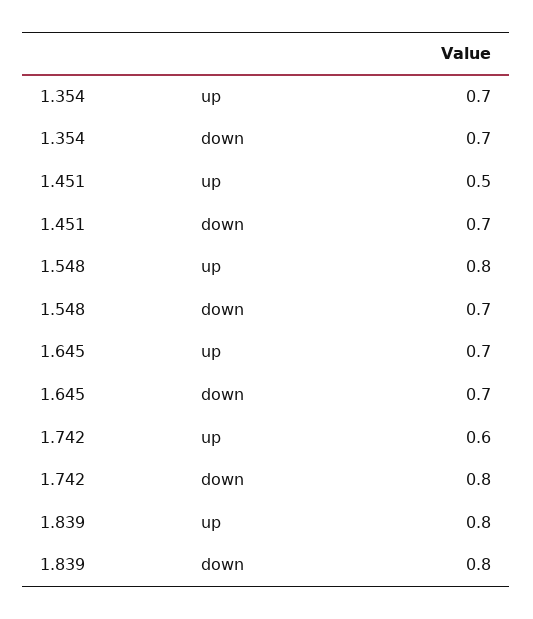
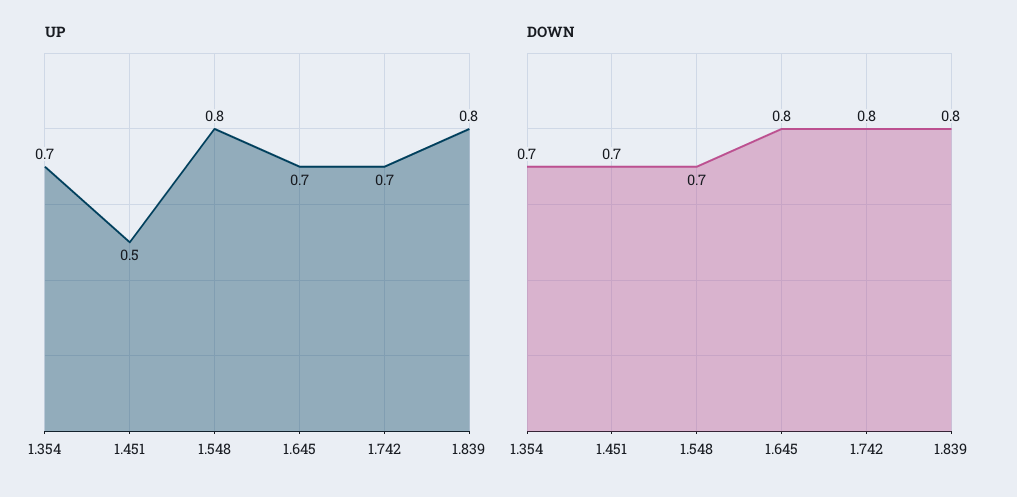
down, 1.645: 0.7 -> 0.8
up, 1.742: 0.6 -> 0.7

